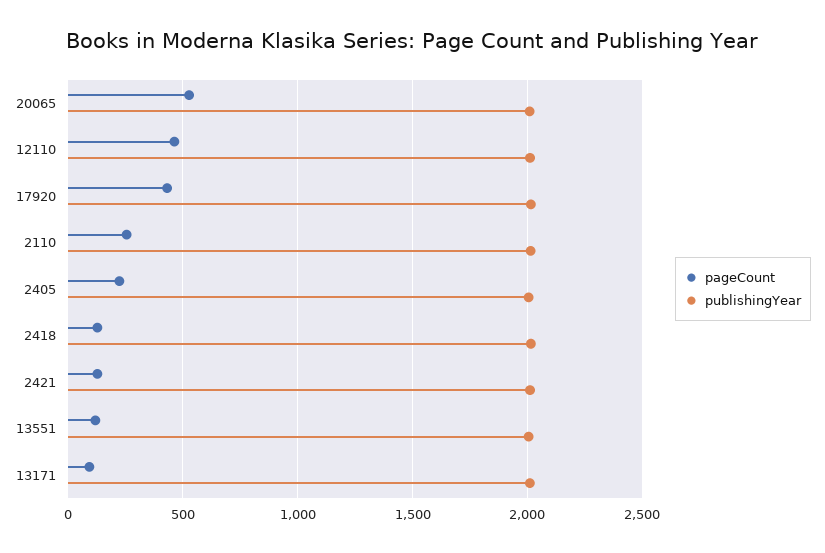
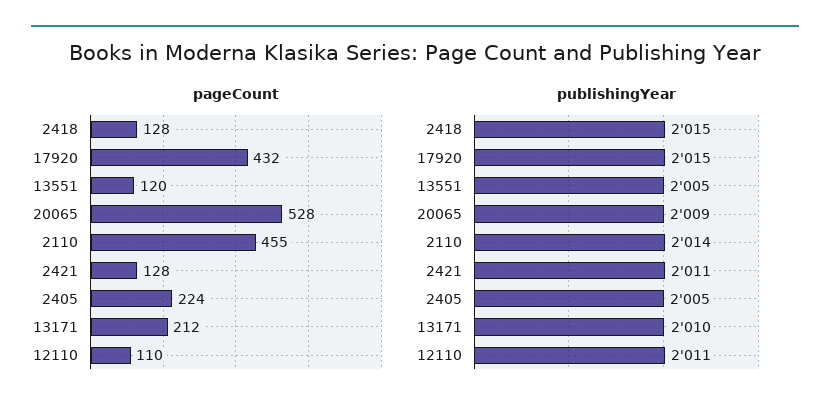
pageCount, 12110: 450 -> 110
pageCount, 2110: 250 -> 455
pageCount, 13171: 100 -> 212

